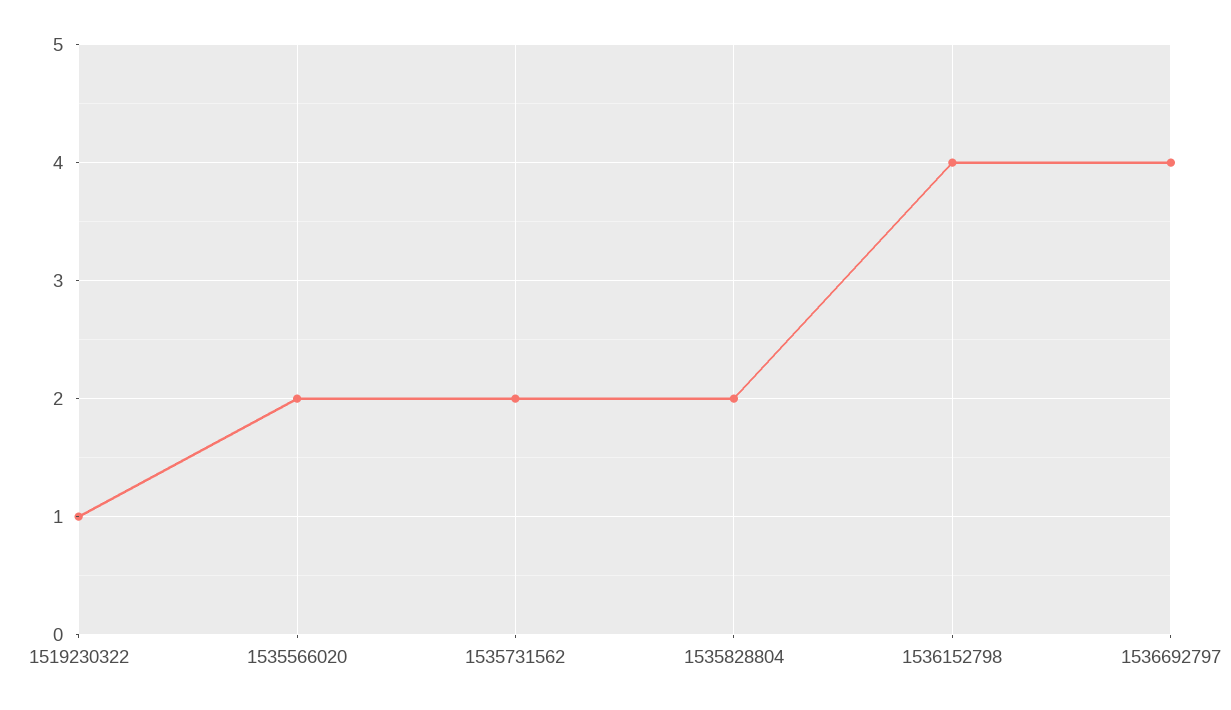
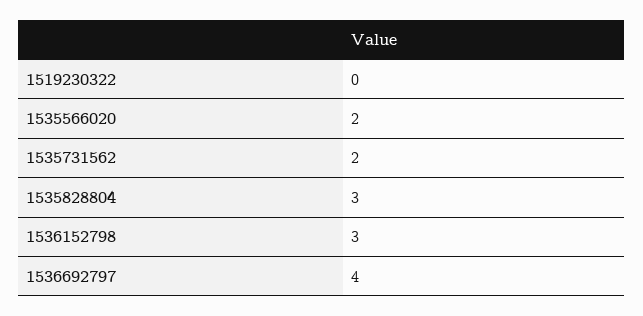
1519230322: 1 -> 0
1535828804: 2 -> 3
1536152798: 4 -> 3

